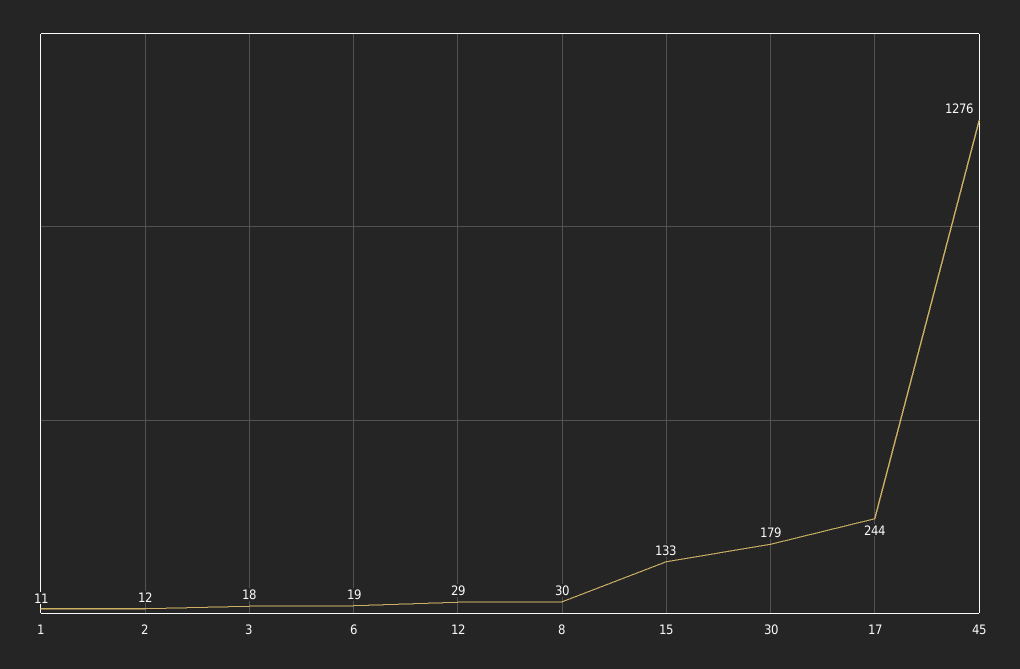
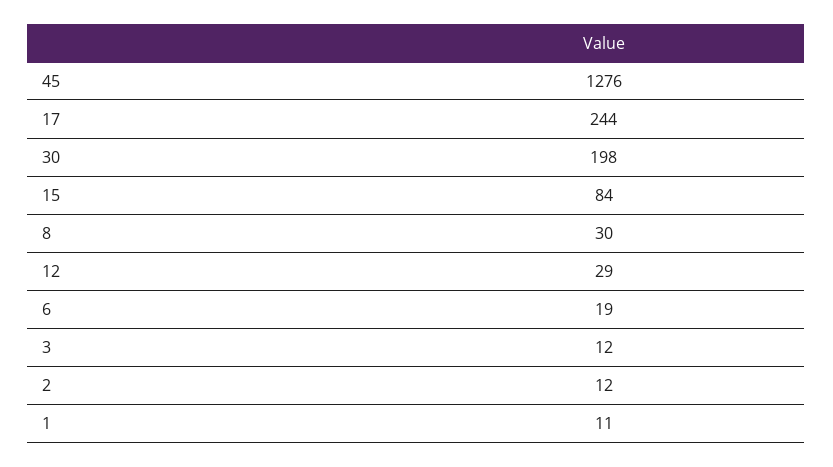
3: 18 -> 12
15: 133 -> 84
30: 179 -> 198

